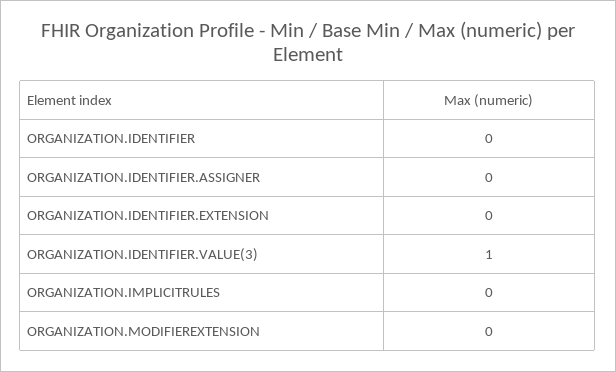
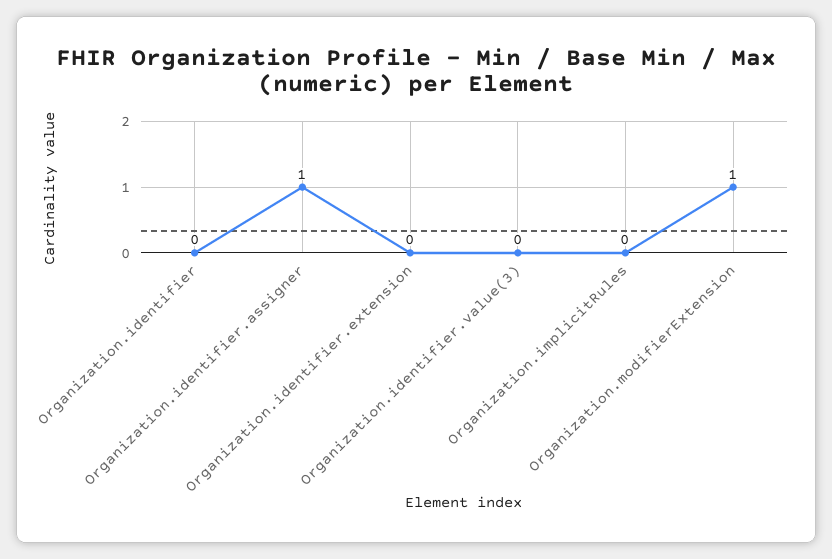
ORGANIZATION.IDENTIFIER.ASSIGNER: 0 -> 1
ORGANIZATION.IDENTIFIER.VALUE(3): 1 -> 0
ORGANIZATION.MODIFIEREXTENSION: 0 -> 1

